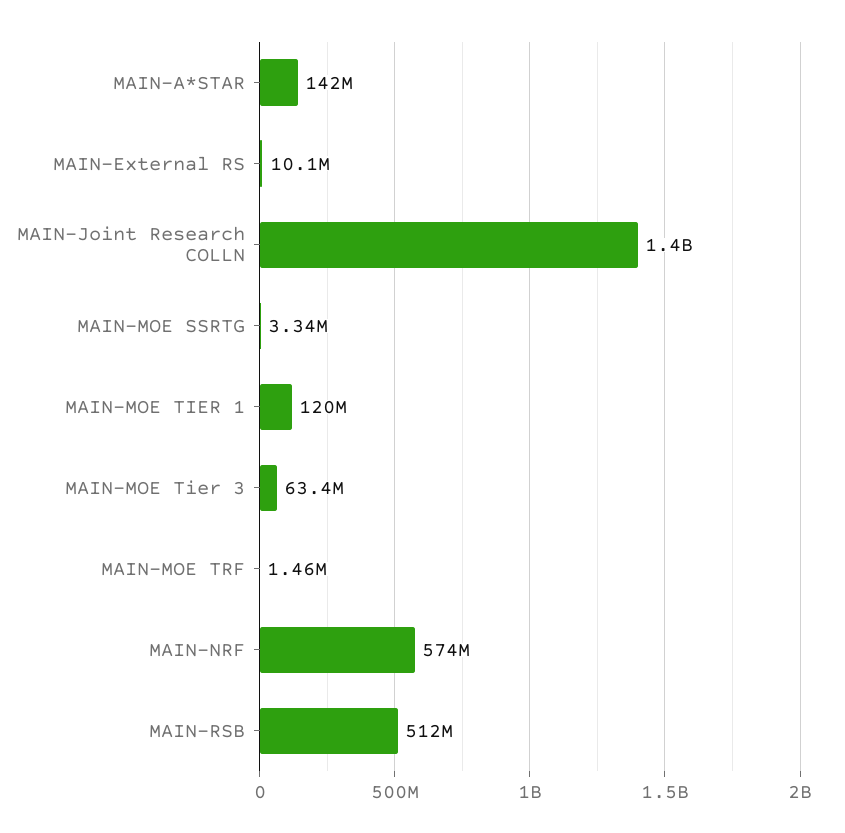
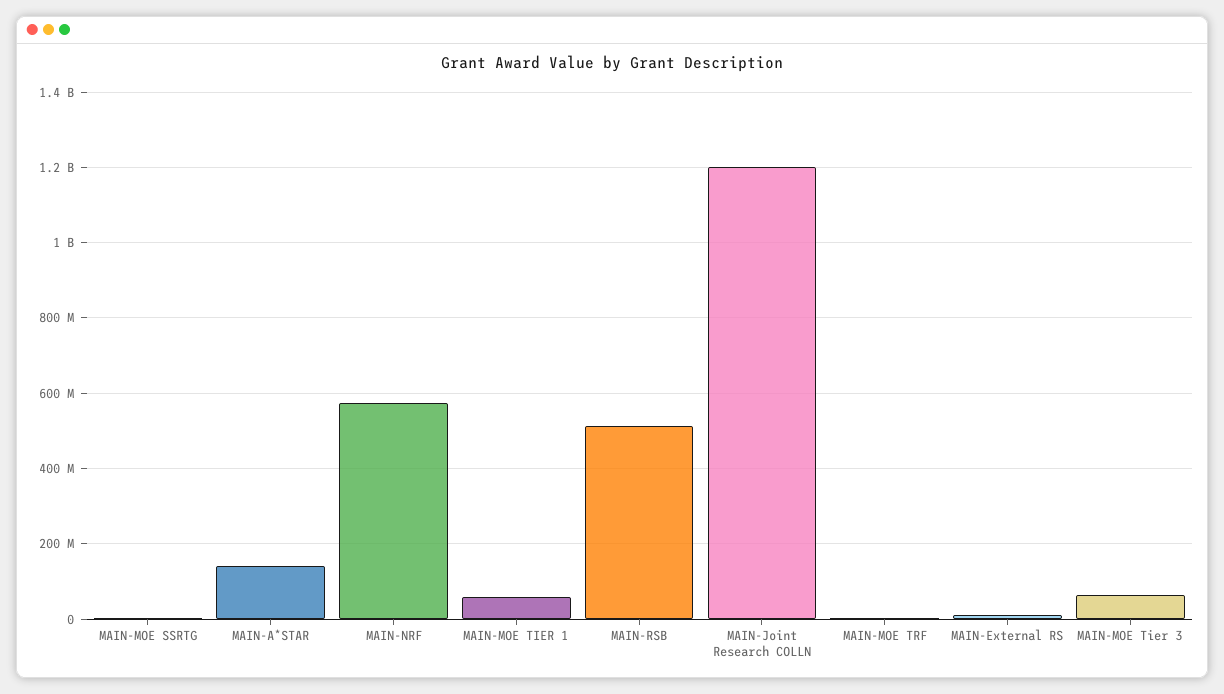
MAIN-Joint Research COLLN: 1400000000 -> 1200000000
MAIN-MOE TIER 1: 120000000 -> 60000000

